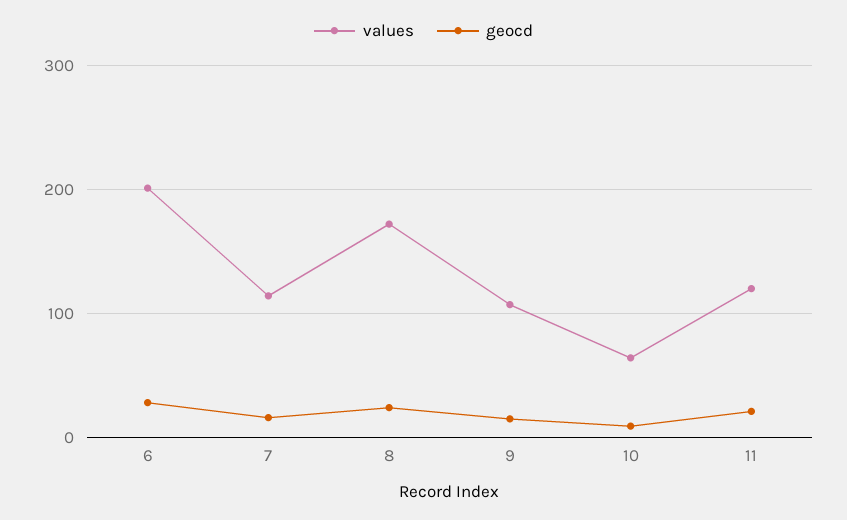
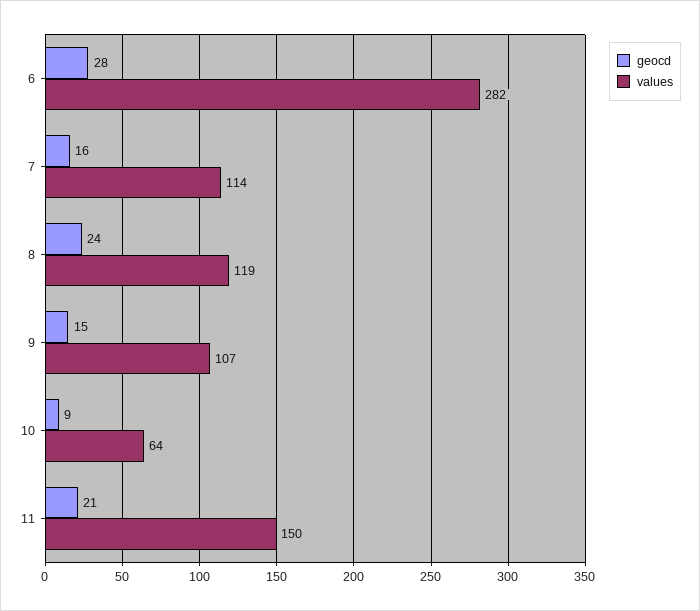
values, 6: 200 -> 282
values, 8: 170 -> 119
values, 11: 120 -> 150

